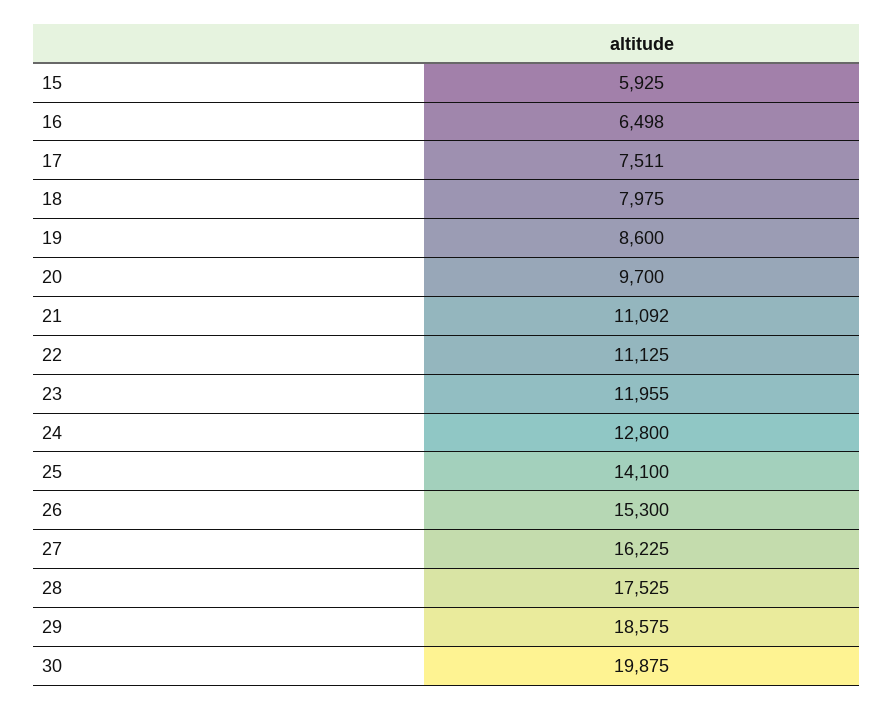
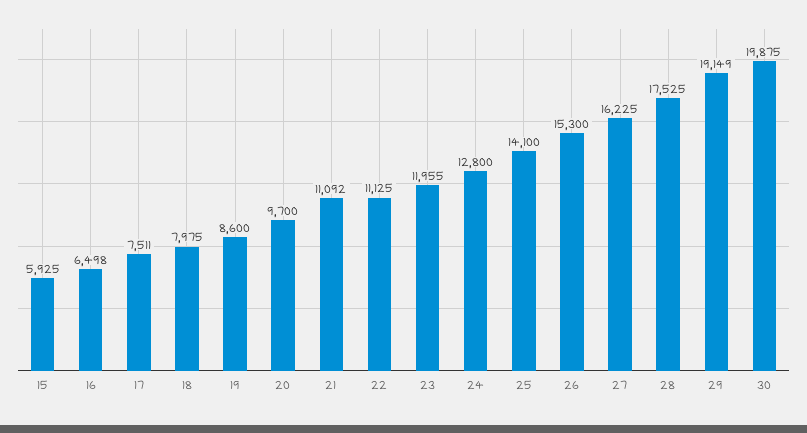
29: 18575 -> 19149

